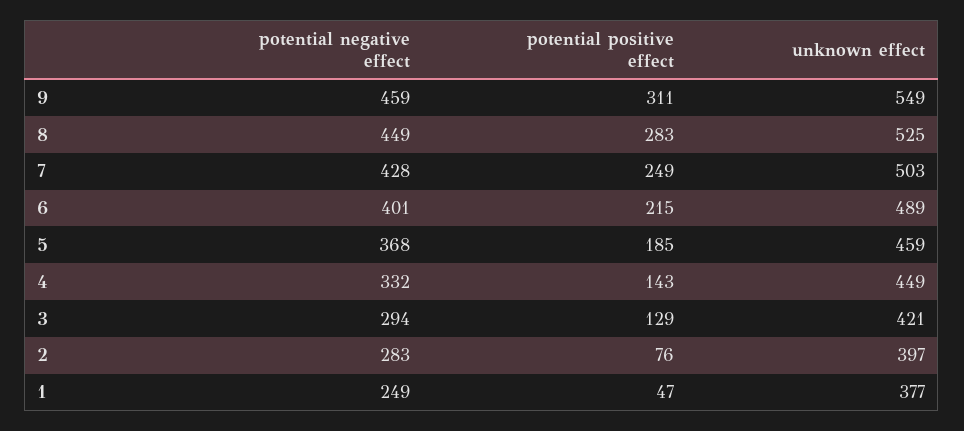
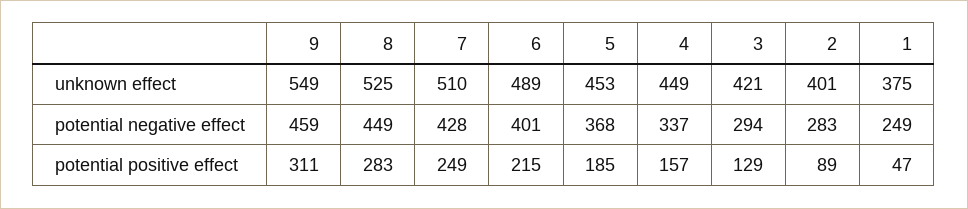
unknown effect, 7: 503 -> 510
unknown effect, 5: 459 -> 453
potential negative effect, 4: 332 -> 337
potential positive effect, 4: 143 -> 157
potential positive effect, 2: 76 -> 89
unknown effect, 2: 397 -> 401
unknown effect, 1: 377 -> 375

